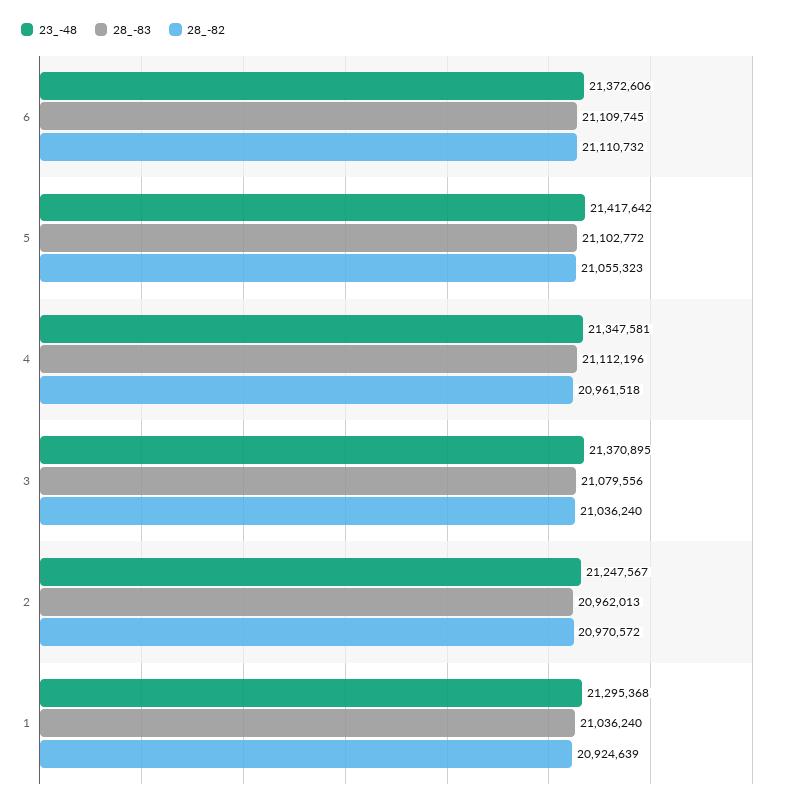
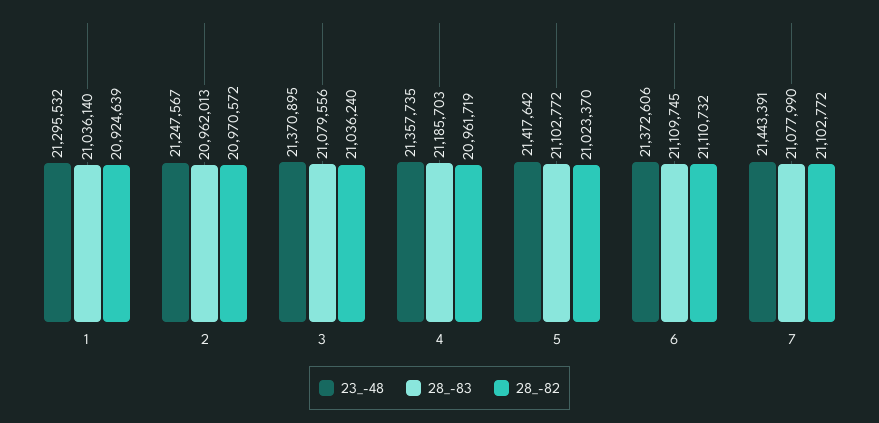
28_-82, 5: 21055323 -> 21023370
23_-48, 4: 21347581 -> 21357735
28_-83, 4: 21112196 -> 21185703
28_-82, 4: 20961518 -> 20961719
23_-48, 1: 21295368 -> 21295532
28_-83, 1: 21036240 -> 21036140
23_-48, 7: none -> 21443391
28_-83, 7: none -> 21077990
28_-82, 7: none -> 21102772

